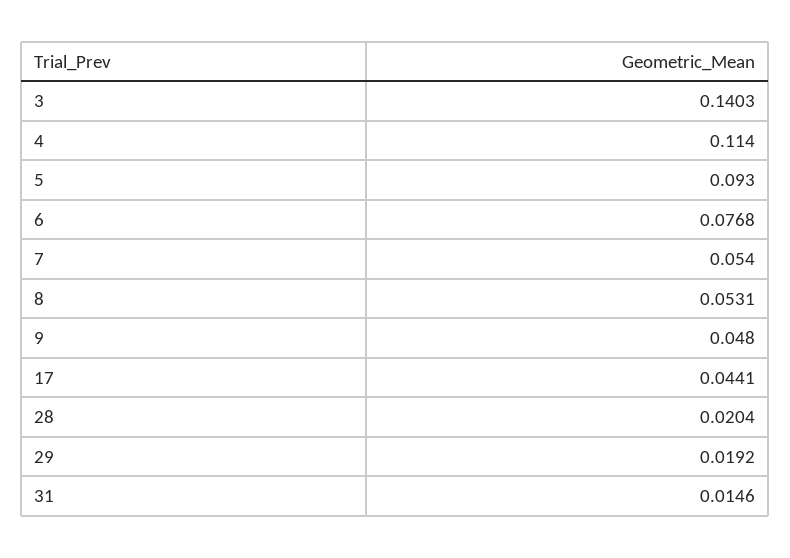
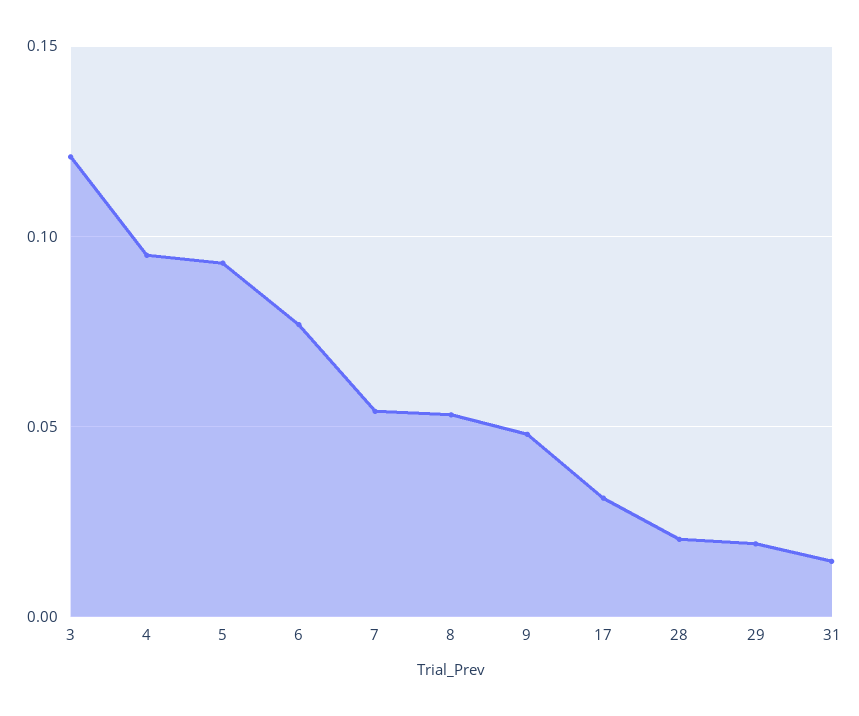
3: 0.1403 -> 0.12
4: 0.114 -> 0.095
17: 0.0441 -> 0.03

